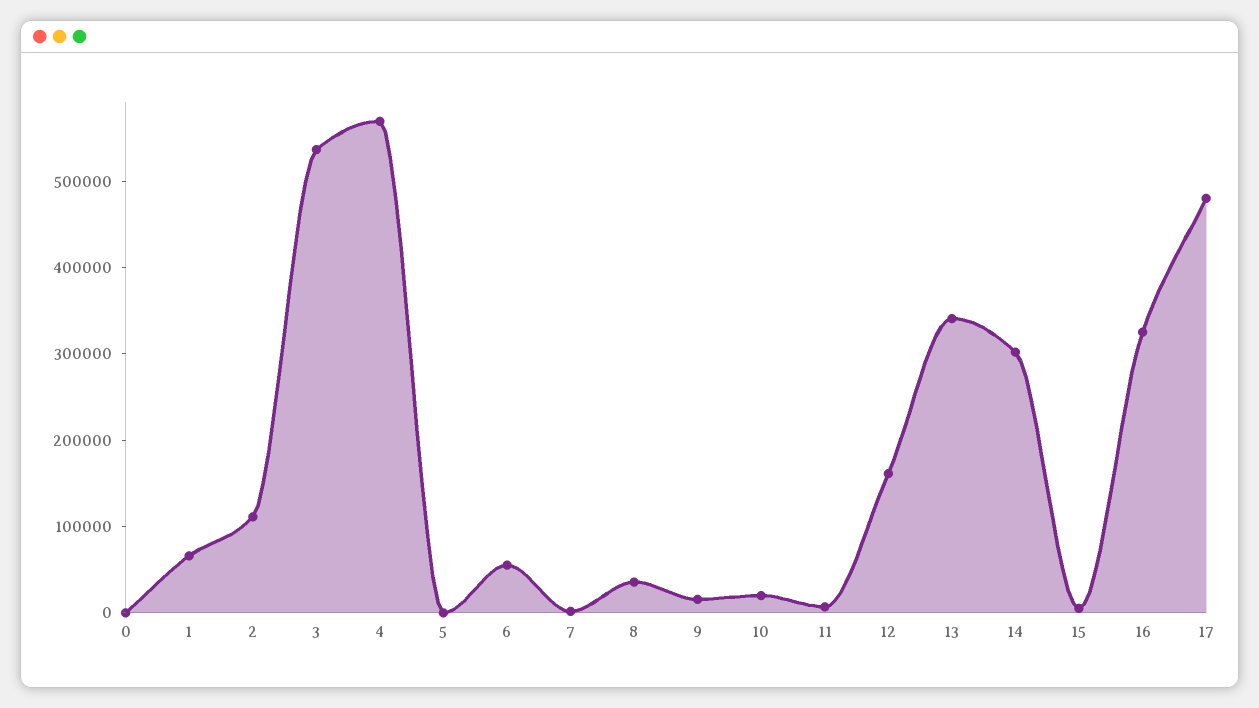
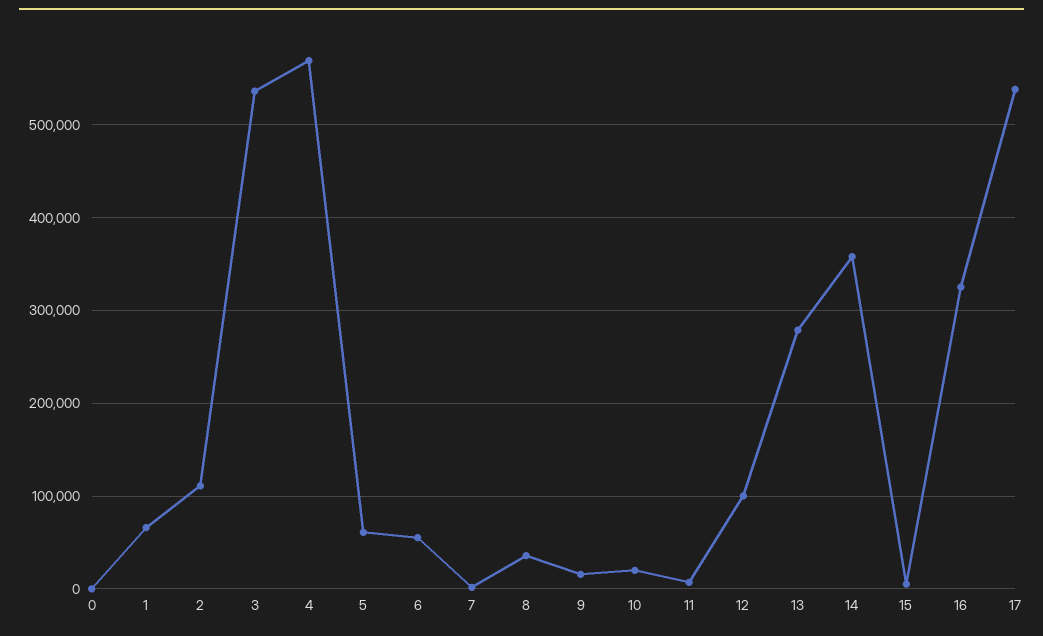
5: 0 -> 60000
12: 160000 -> 100000
13: 340000 -> 280000
14: 300000 -> 360000
17: 480000 -> 540000

